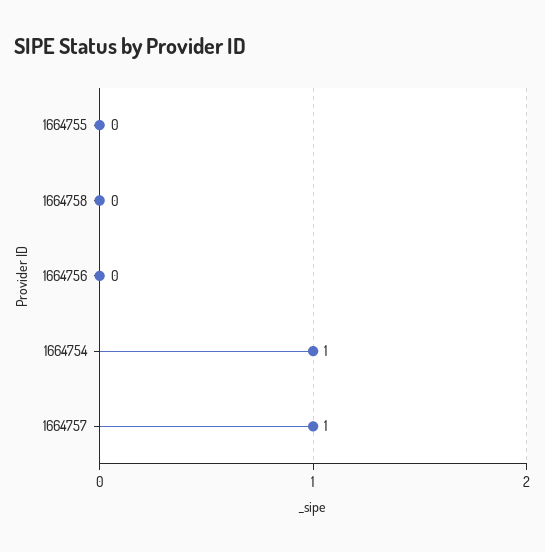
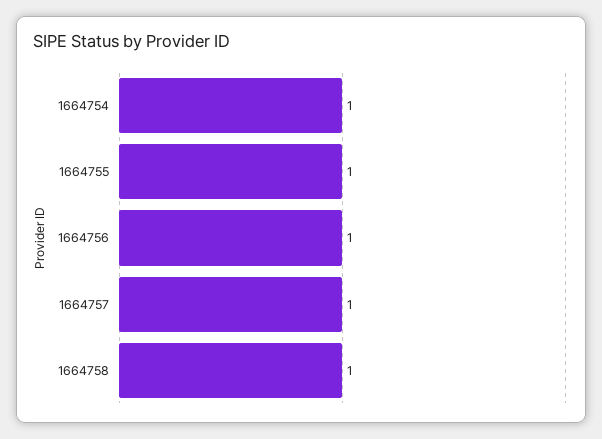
1664755: 0 -> 1
1664758: 0 -> 1
1664756: 0 -> 1

